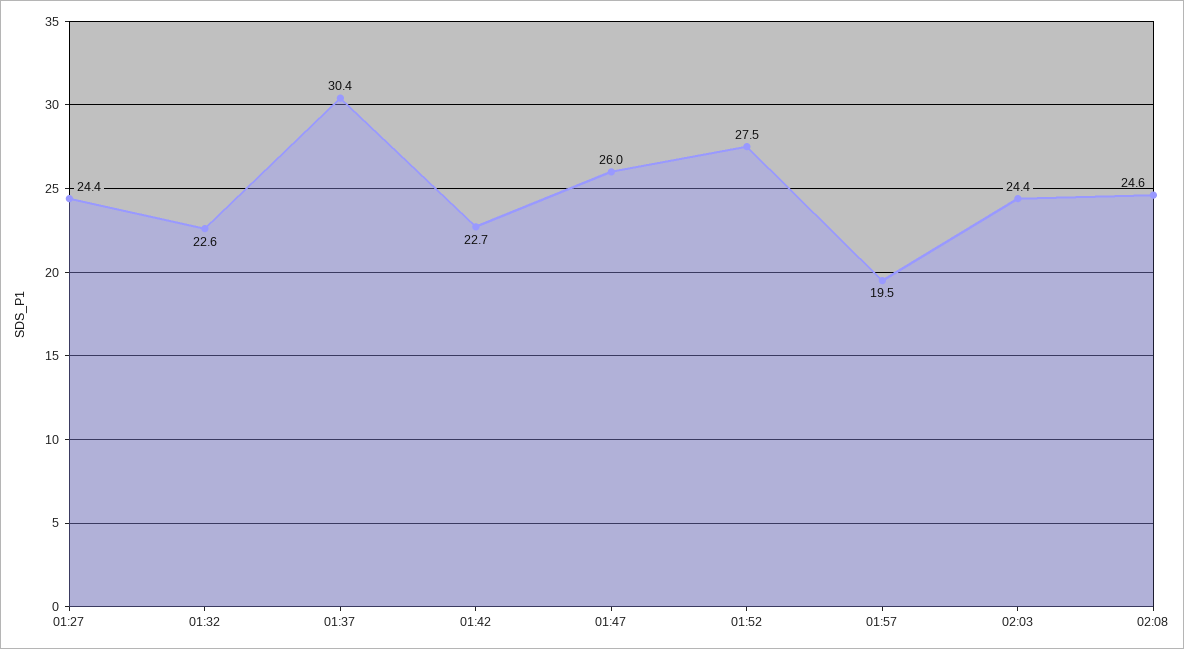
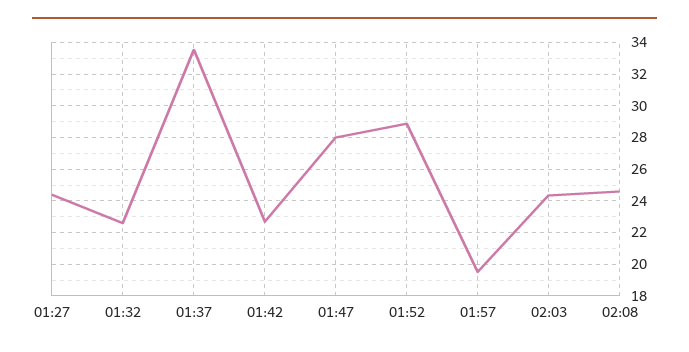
01:37: 30.4 -> 33.5
01:47: 26 -> 28
01:52: 27.5 -> 29

